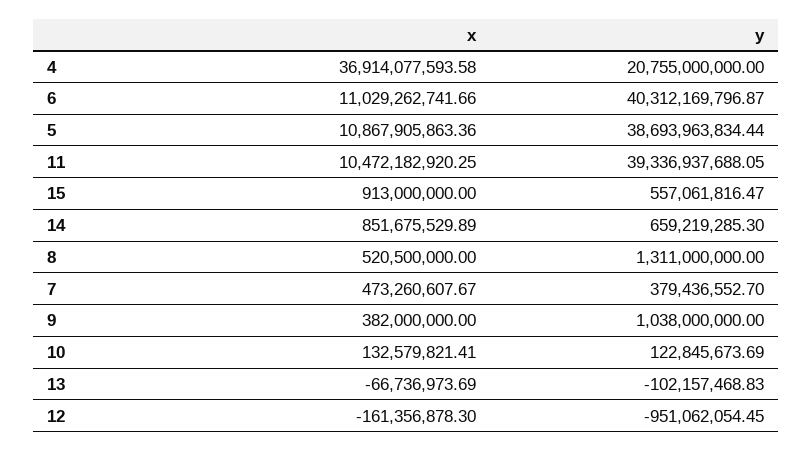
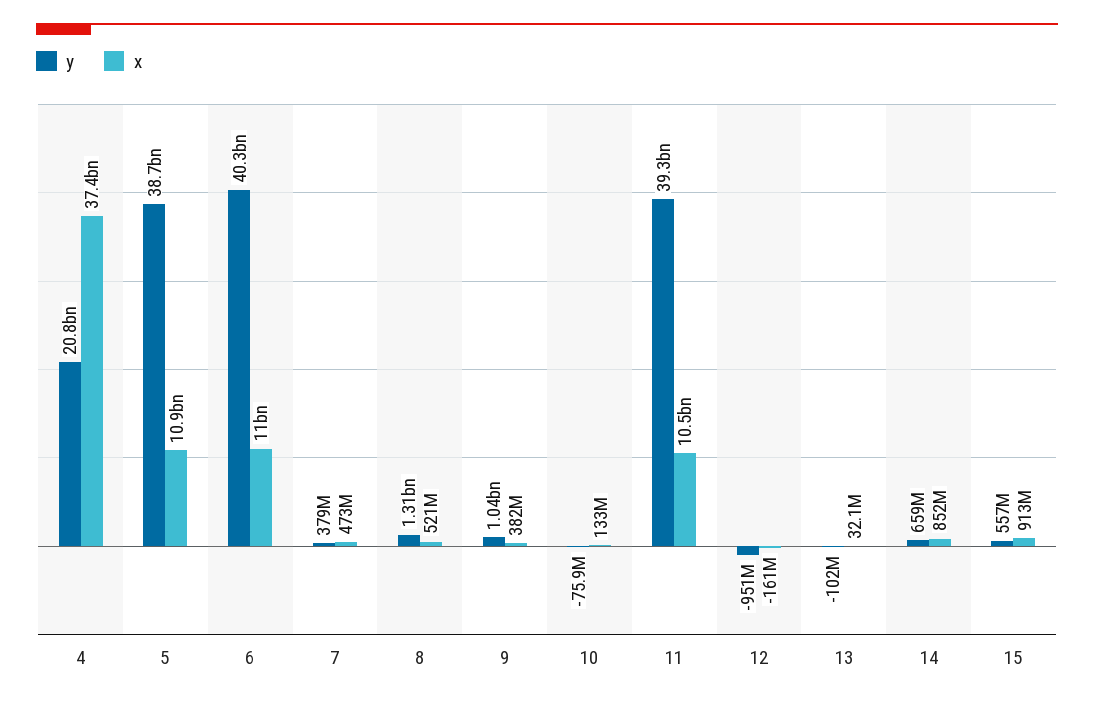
x, 4: 36914077593.58 -> 37400000000
y, 10: 122845673.69 -> -75900000
x, 13: -66736973.69 -> 32100000

